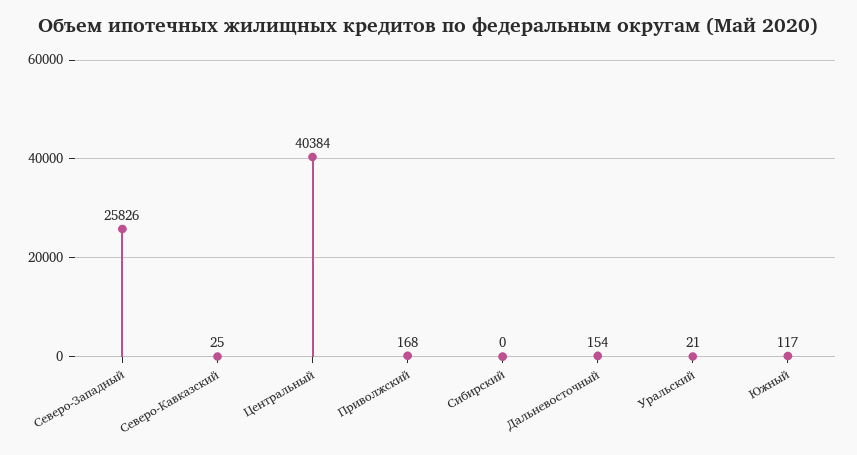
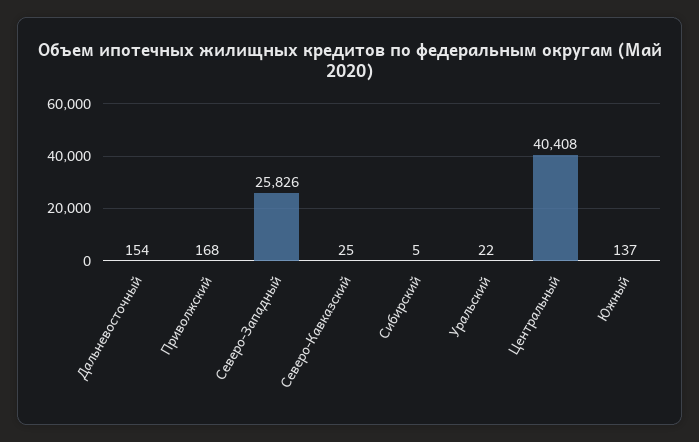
Центральный: 40384 -> 40408
Сибирский: 0 -> 5
Уральский: 21 -> 22
Южный: 117 -> 137

